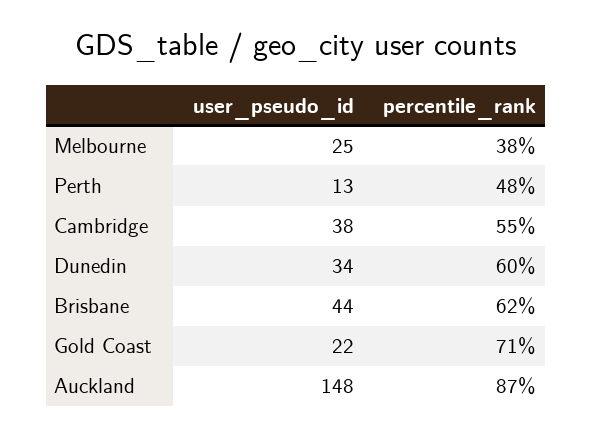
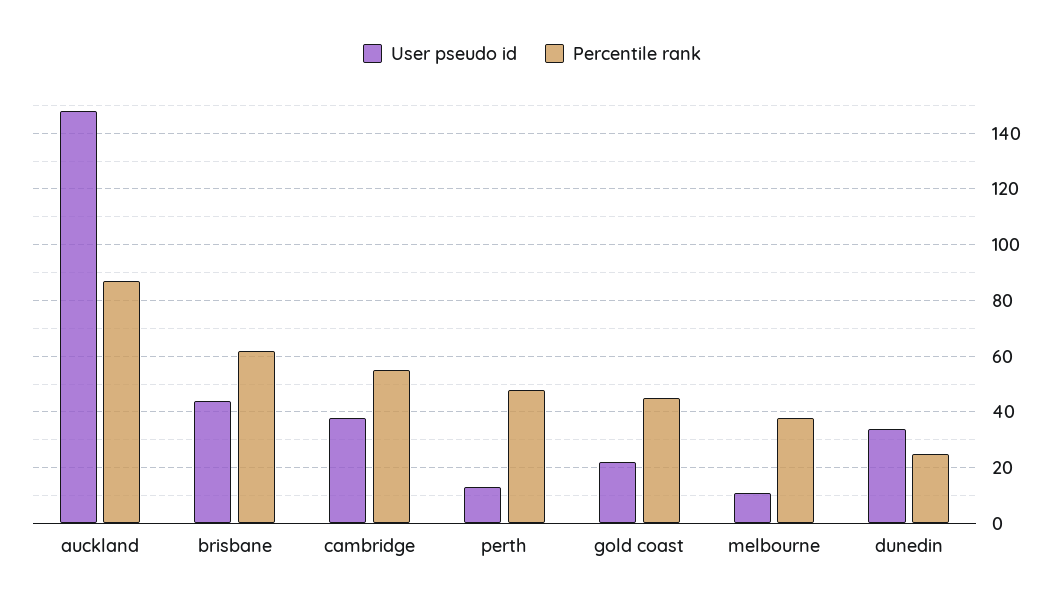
user_pseudo_id, Melbourne: 25 -> 10
percentile_rank, Dunedin: 60 -> 25
percentile_rank, Gold Coast: 71 -> 45

